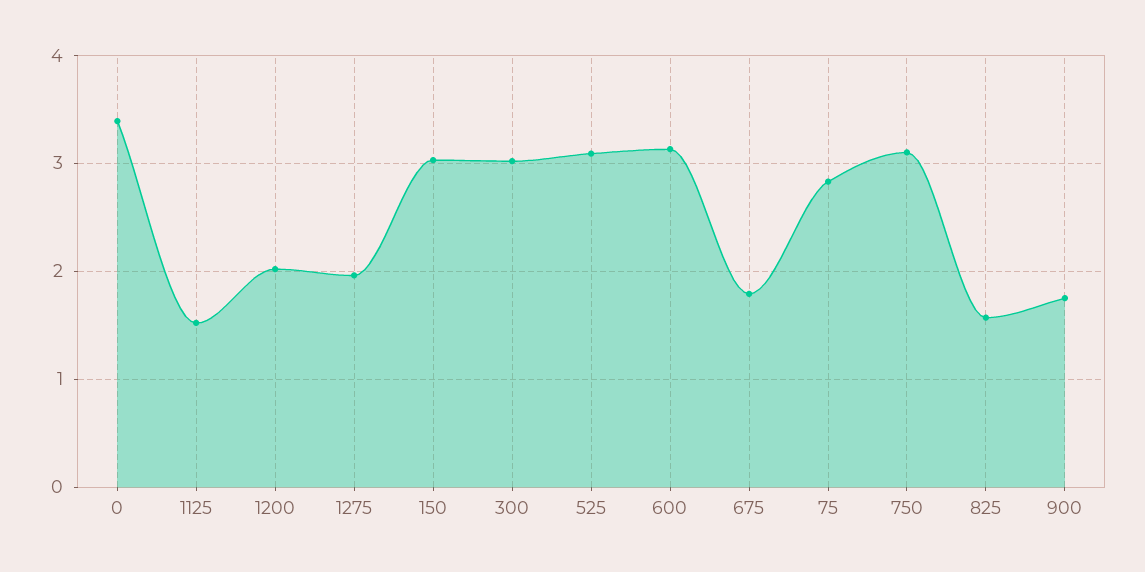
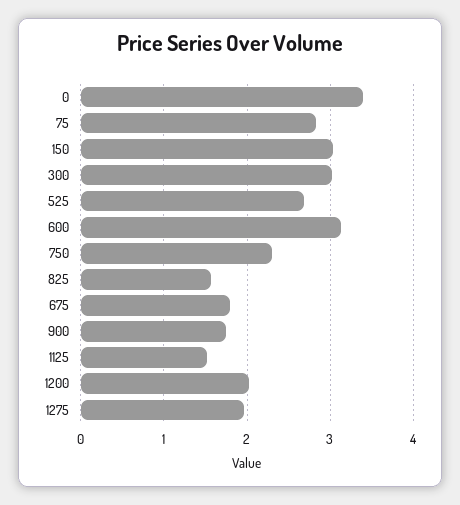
525: 3.1 -> 2.7
750: 3.1 -> 2.3

